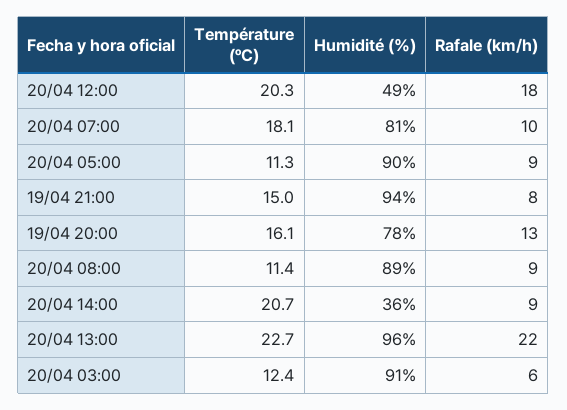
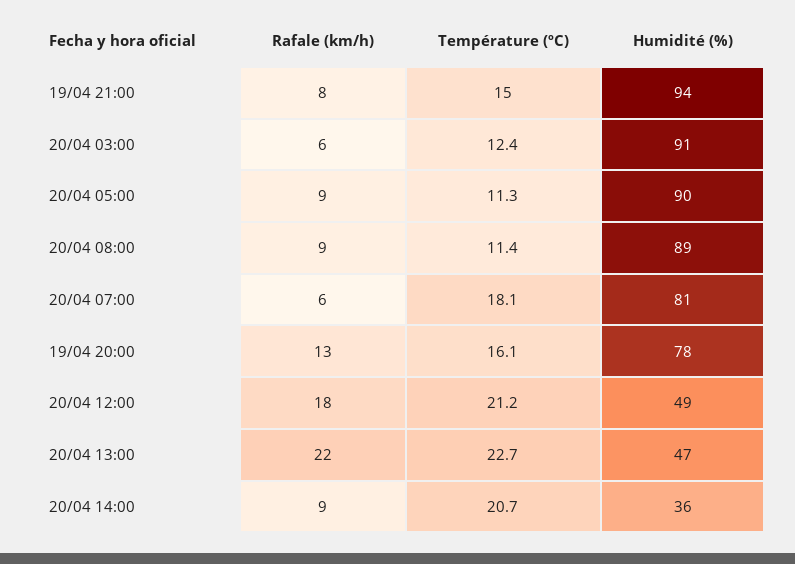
Température (ºC), 20/04 12:00: 20.3 -> 21.2
Rafale (km/h), 20/04 07:00: 10 -> 6
Humidité (%), 20/04 13:00: 96 -> 47

